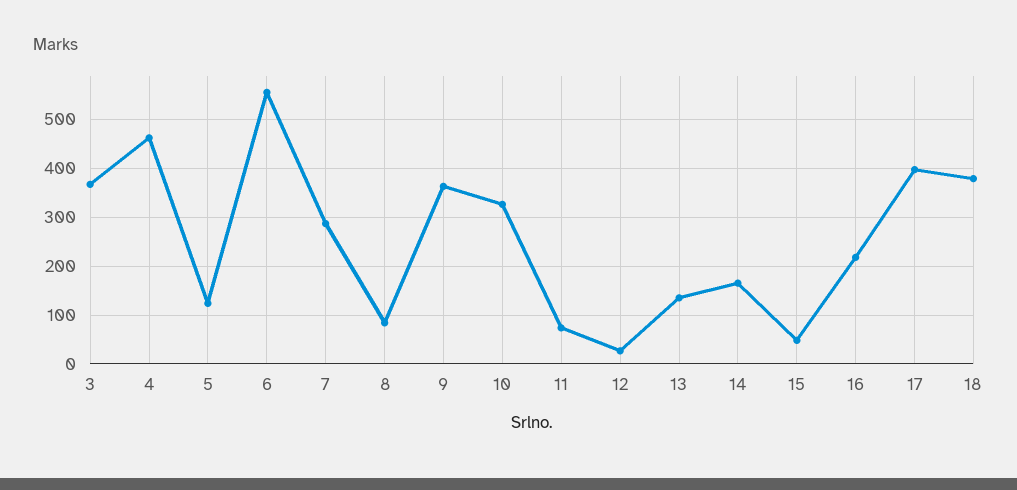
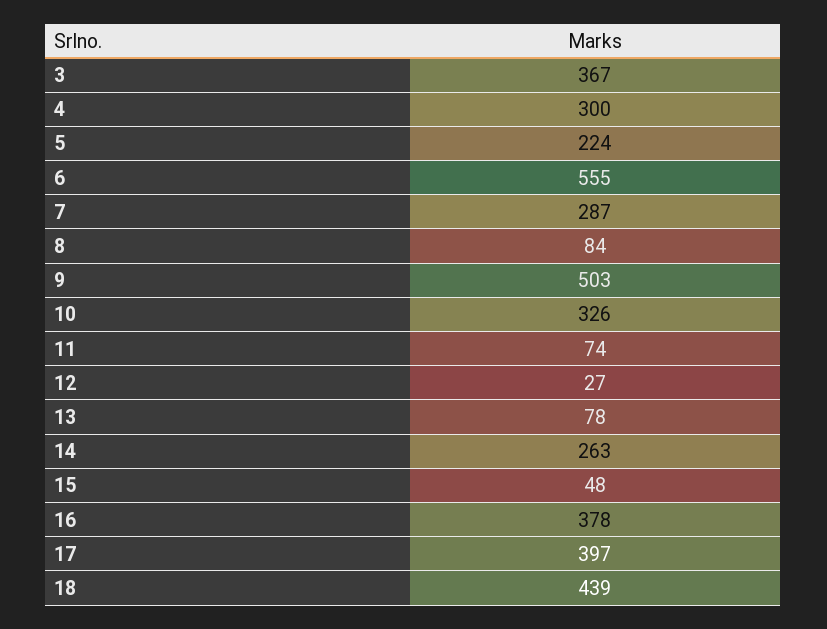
4: 460 -> 300
5: 120 -> 224
9: 360 -> 503
13: 140 -> 78
14: 160 -> 263
16: 220 -> 378
18: 380 -> 439

